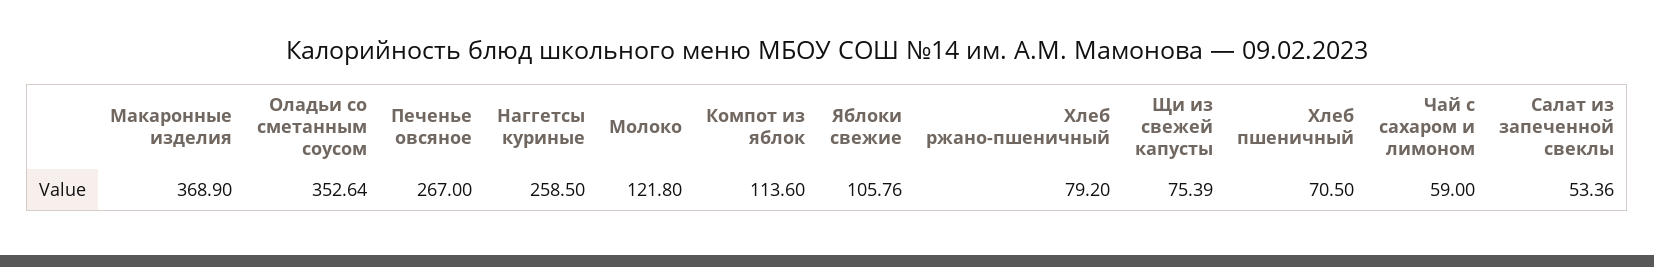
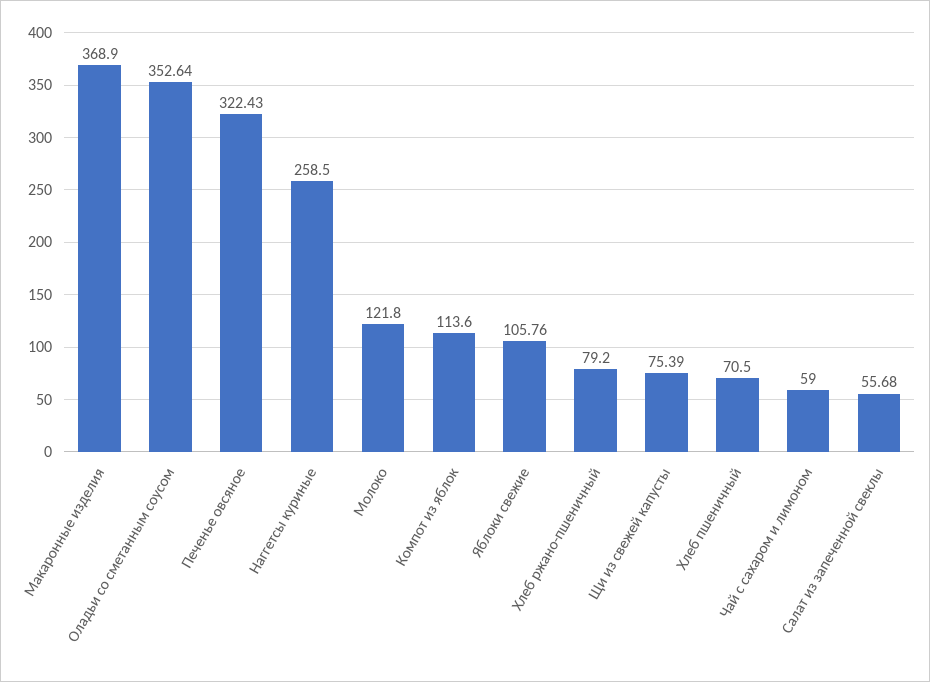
Печенье овсяное: 267 -> 322.43
Салат из запеченной свеклы: 53.36 -> 55.68

